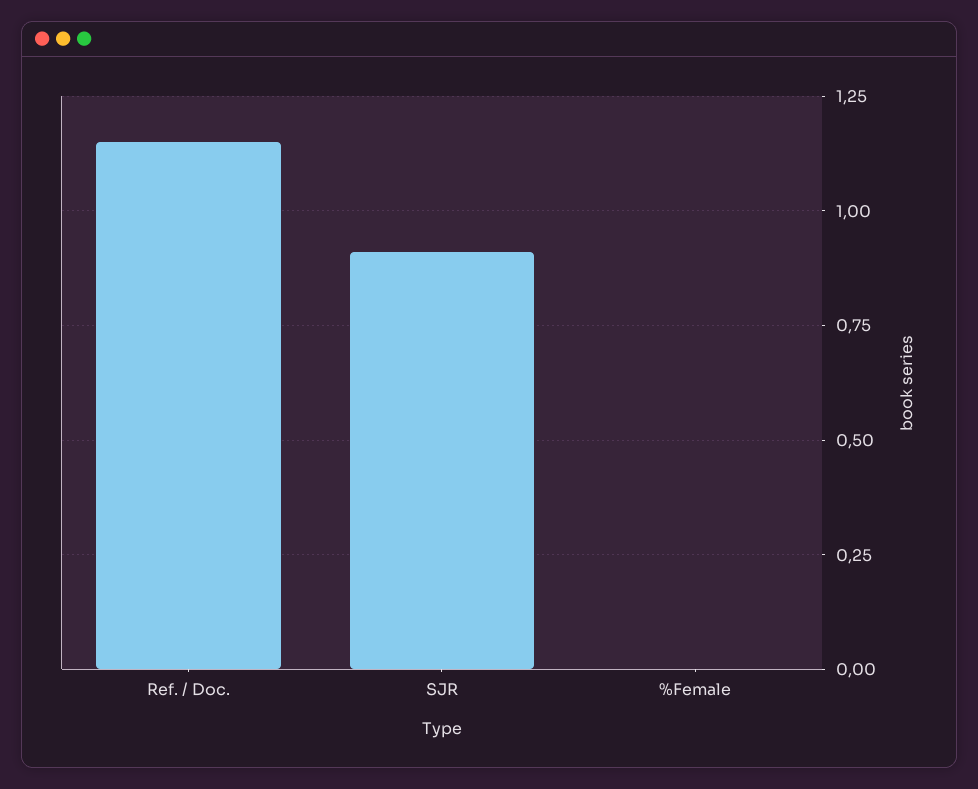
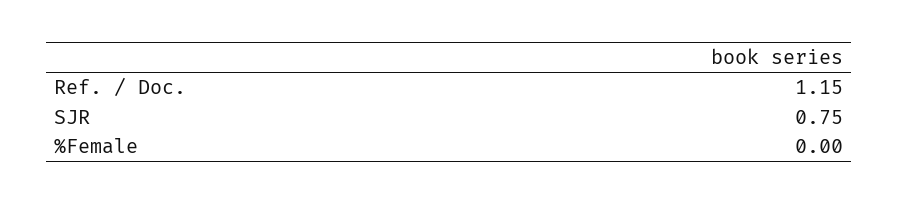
SJR: 0.9 -> 0.75

